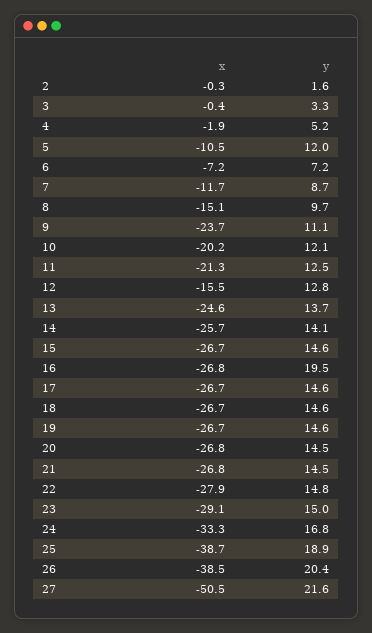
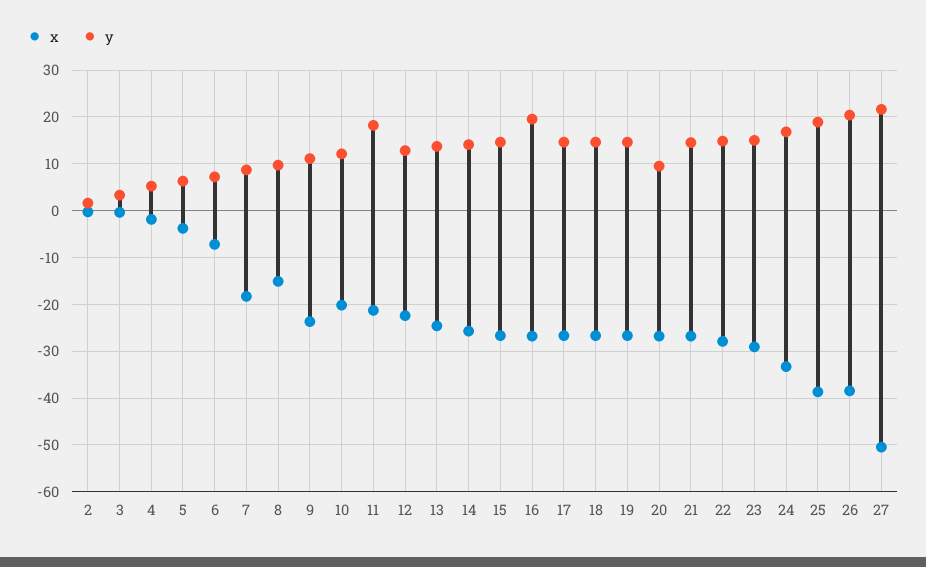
x, 5: -10.5 -> -4
y, 5: 12 -> 6
x, 7: -11.7 -> -18
y, 11: 12.5 -> 18
x, 12: -15.5 -> -22
y, 20: 14.5 -> 10

